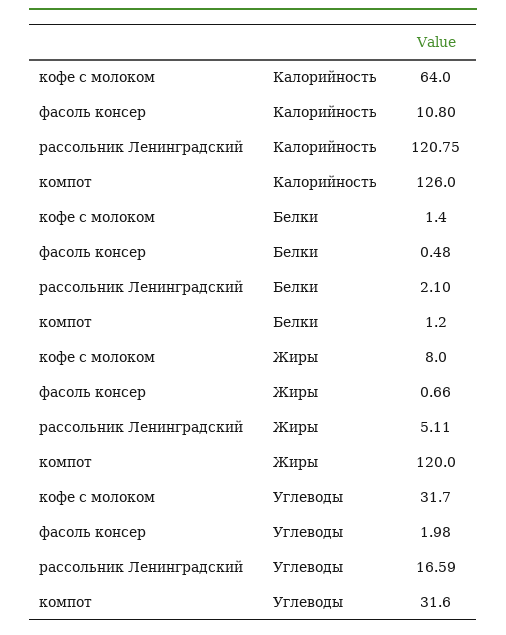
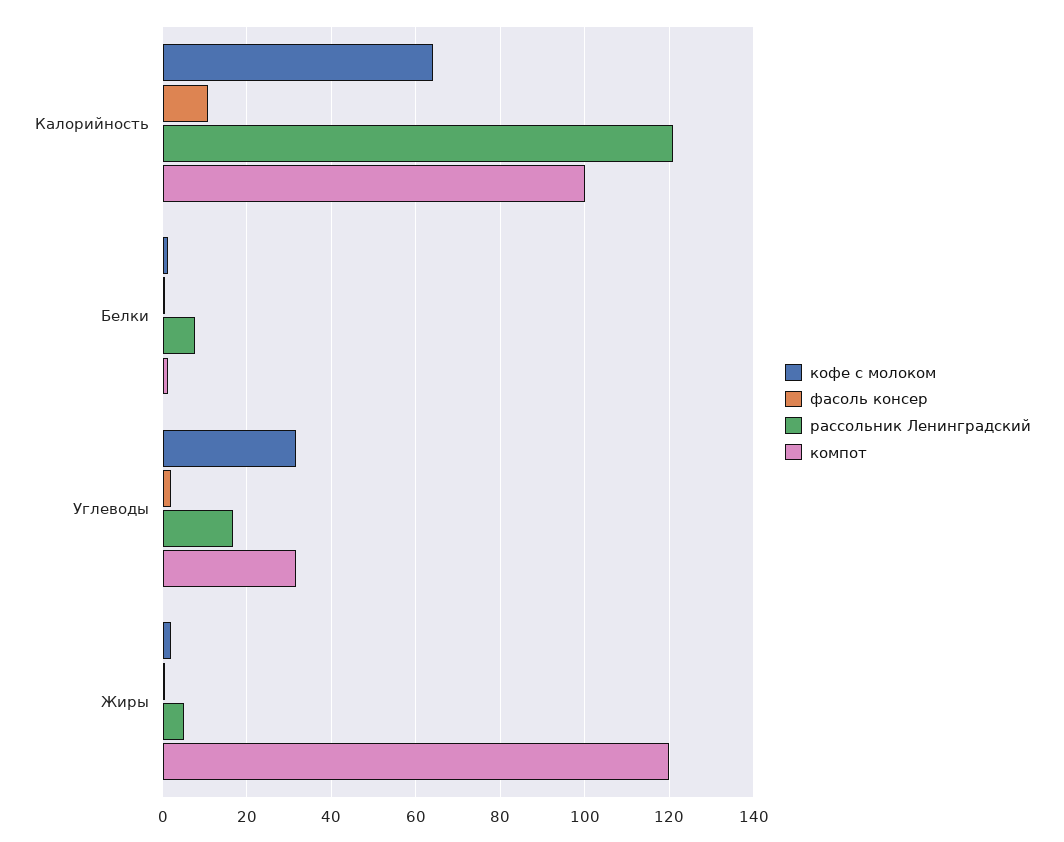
компот, Калорийность: 126 -> 100
рассольник Ленинградский, Белки: 2.1 -> 8
кофе с молоком, Жиры: 8 -> 2

